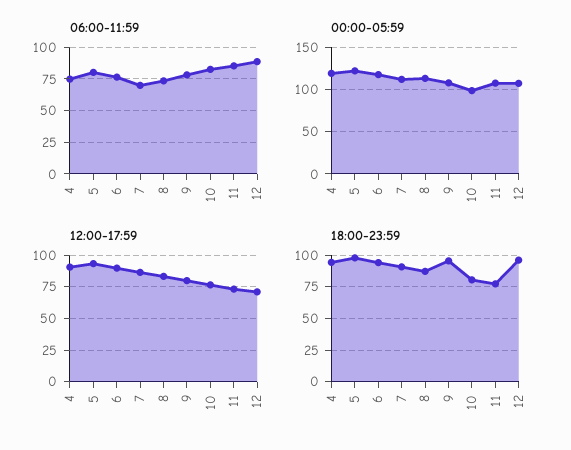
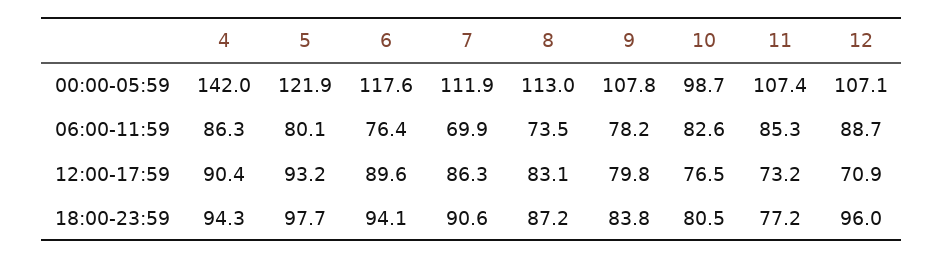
06:00-11:59, 4: 75 -> 86.3
00:00-05:59, 4: 120 -> 142
18:00-23:59, 9: 95 -> 83.8

